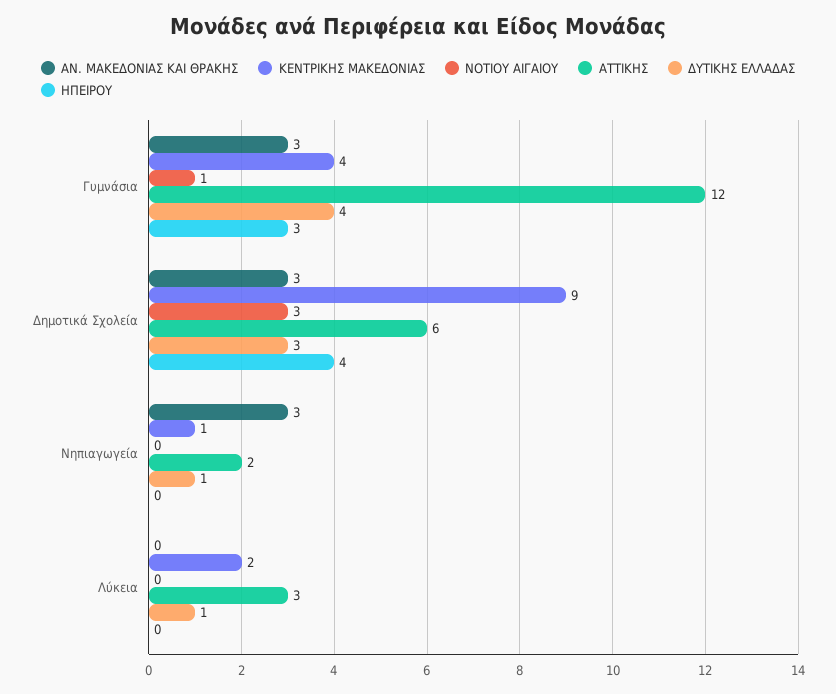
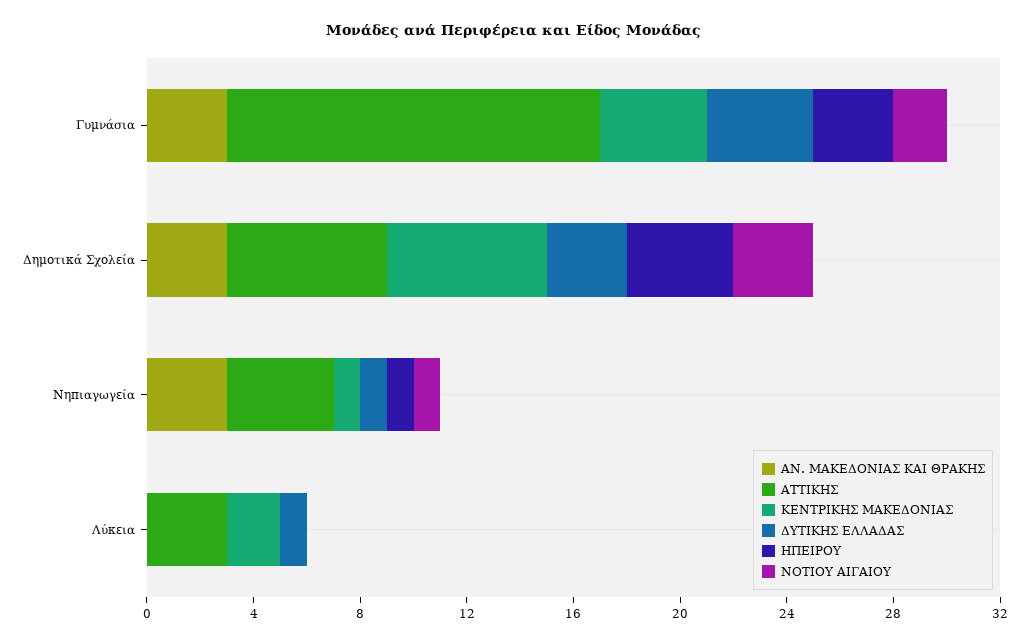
ΝΟΤΙΟΥ ΑΙΓΑΙΟΥ, Γυμνάσια: 1 -> 2
ΑΤΤΙΚΗΣ, Γυμνάσια: 12 -> 14
ΚΕΝΤΡΙΚΗΣ ΜΑΚΕΔΟΝΙΑΣ, Δημοτικά Σχολεία: 9 -> 6
ΝΟΤΙΟΥ ΑΙΓΑΙΟΥ, Νηπιαγωγεία: 0 -> 1
ΑΤΤΙΚΗΣ, Νηπιαγωγεία: 2 -> 4
ΗΠΕΙΡΟΥ, Νηπιαγωγεία: 0 -> 1

